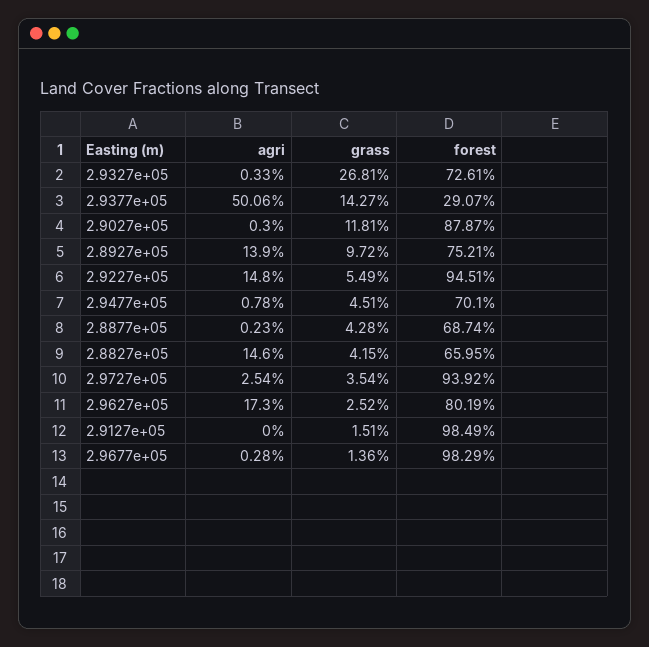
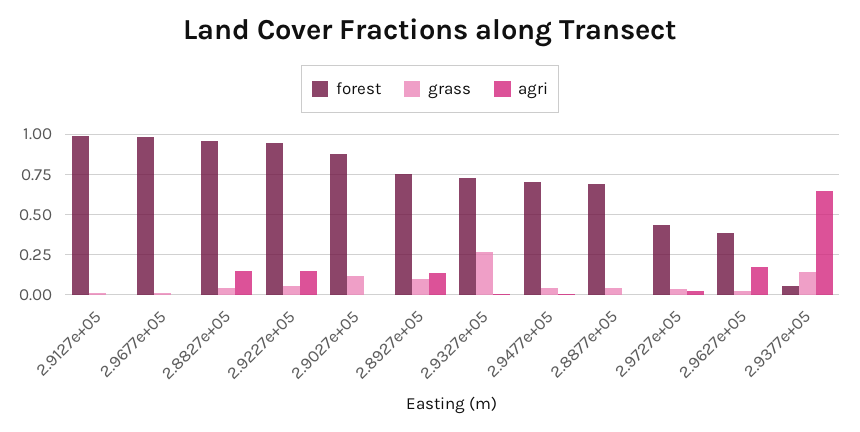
agri, 2.9377e+05: 0.5006 -> 0.65
forest, 2.9377e+05: 0.2907 -> 0.05
forest, 2.8827e+05: 0.6595 -> 0.95
forest, 2.9727e+05: 0.9392 -> 0.45
forest, 2.9627e+05: 0.8019 -> 0.4

